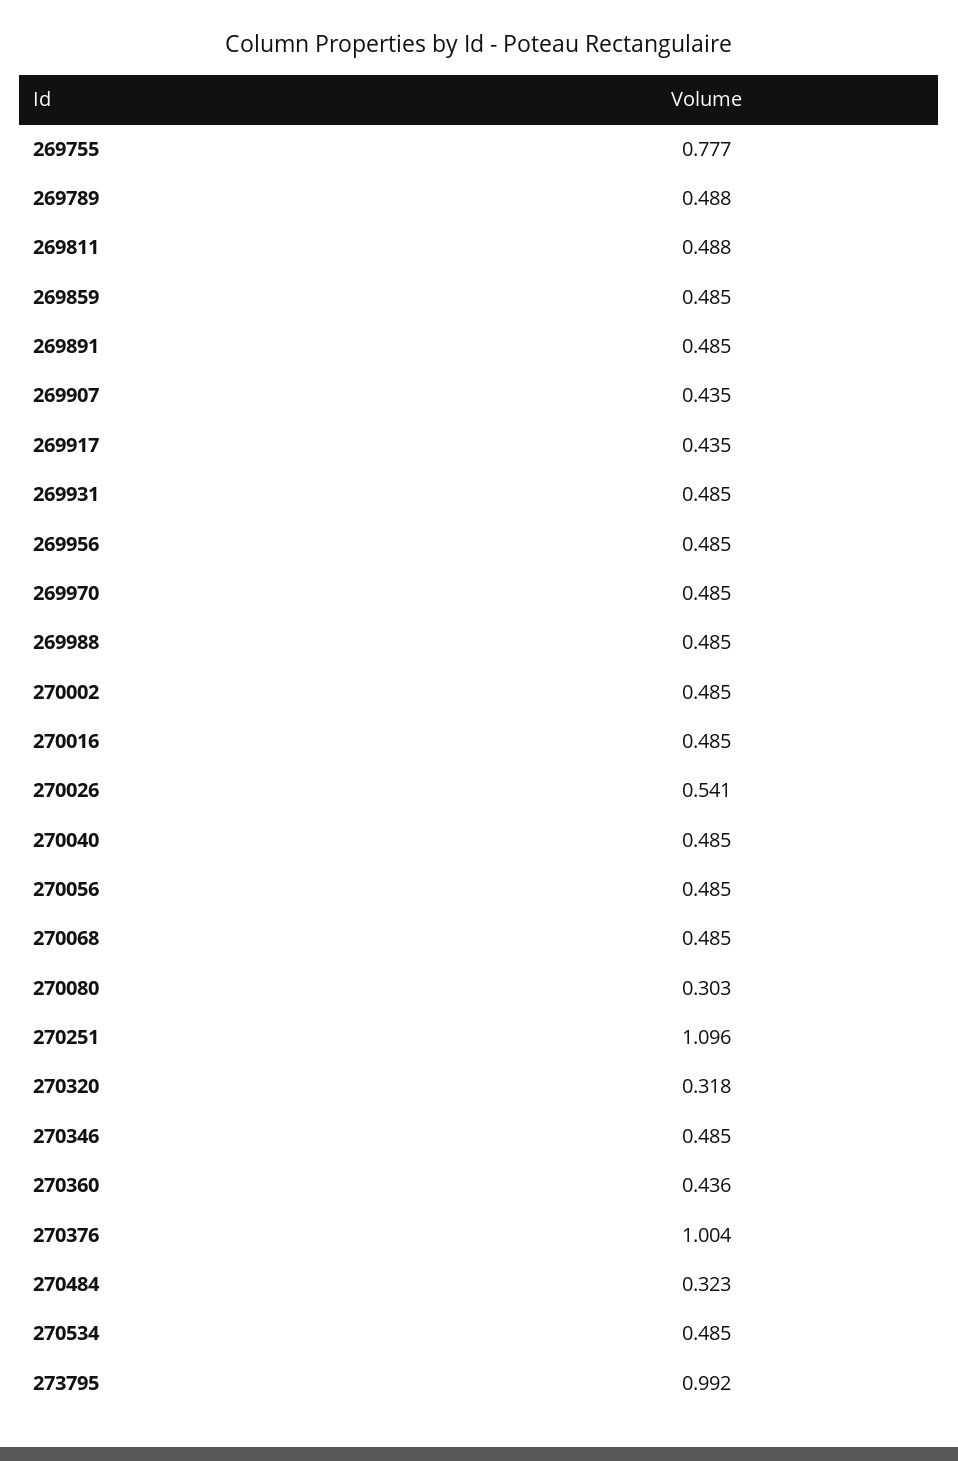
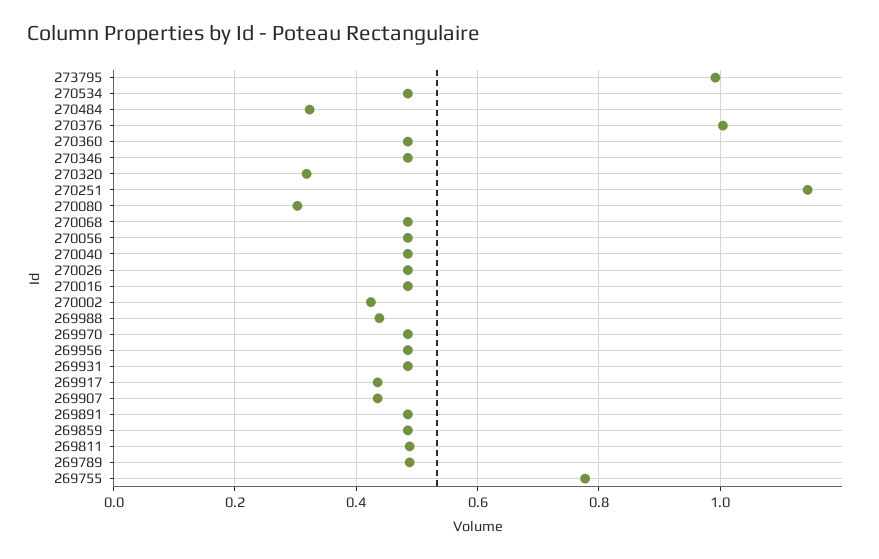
269988: 0.485 -> 0.44
270002: 0.485 -> 0.42
270026: 0.541 -> 0.48
270251: 1.096 -> 1.14
270360: 0.436 -> 0.48

